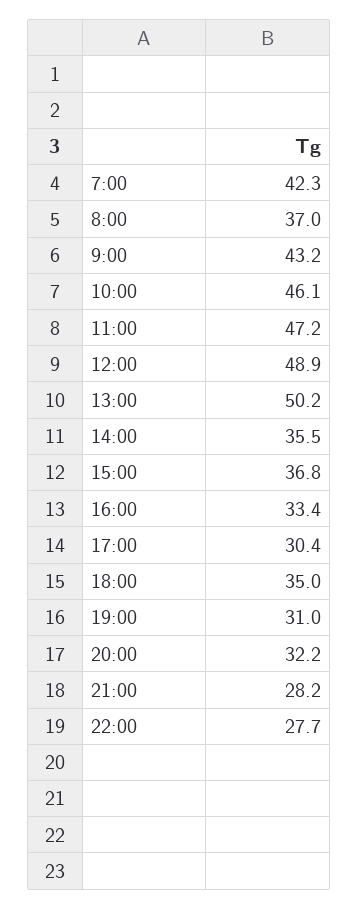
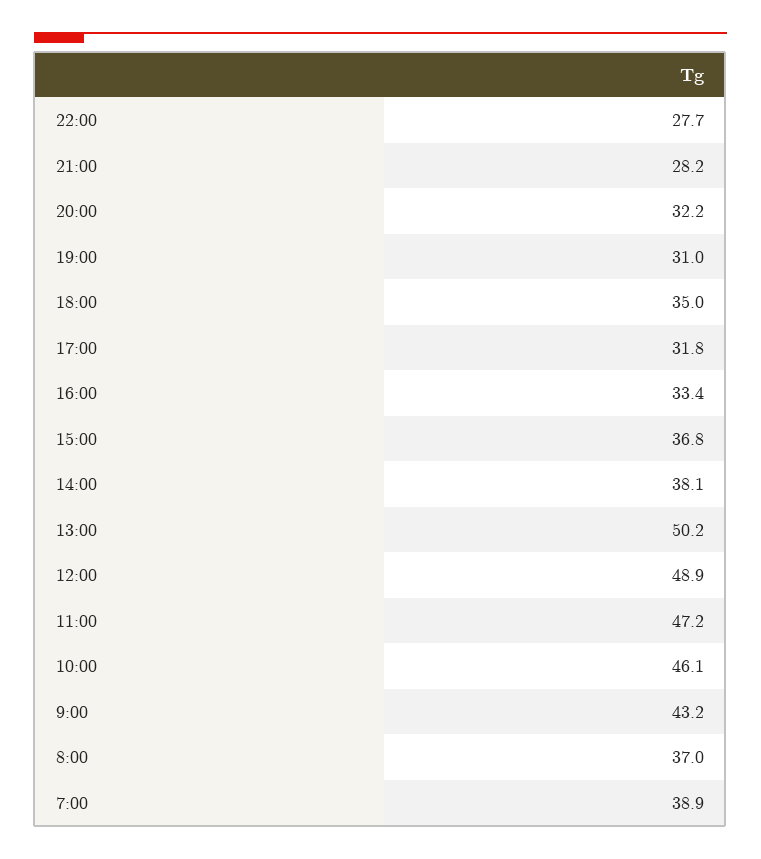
7:00: 42.3 -> 38.9
14:00: 35.5 -> 38.1
17:00: 30.4 -> 31.8

